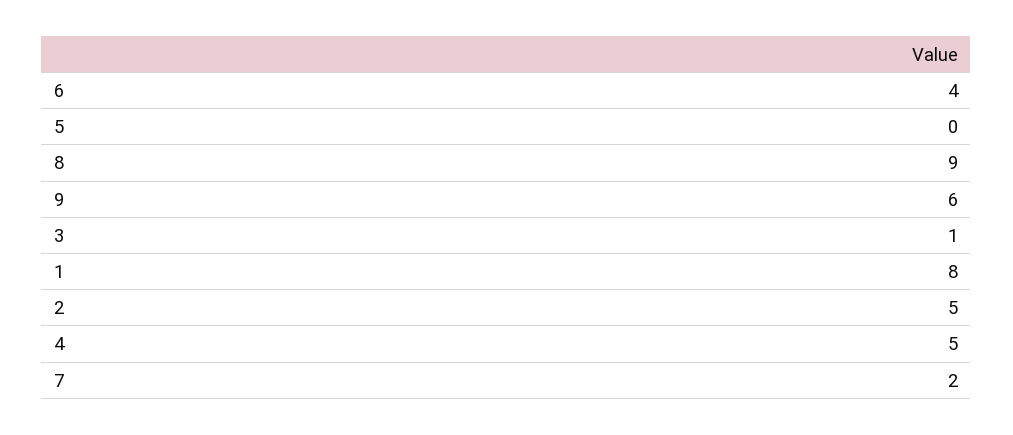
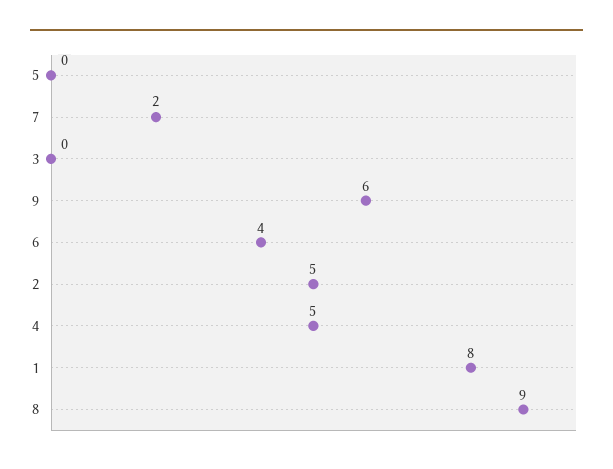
3: 1 -> 0

